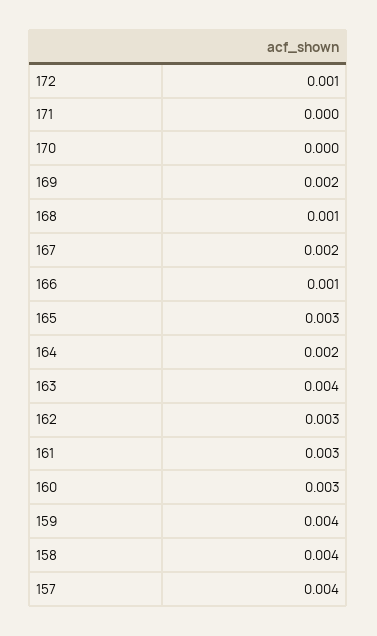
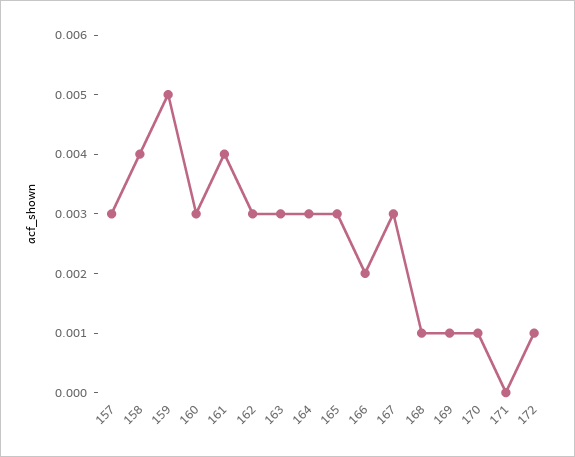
170: 0 -> 0.001
169: 0.002 -> 0.001
167: 0.002 -> 0.003
166: 0.001 -> 0.002
164: 0.002 -> 0.003
163: 0.004 -> 0.003
161: 0.003 -> 0.004
159: 0.004 -> 0.005
157: 0.004 -> 0.003

